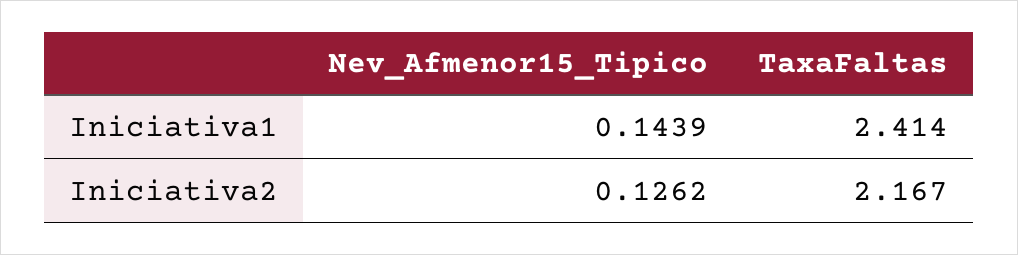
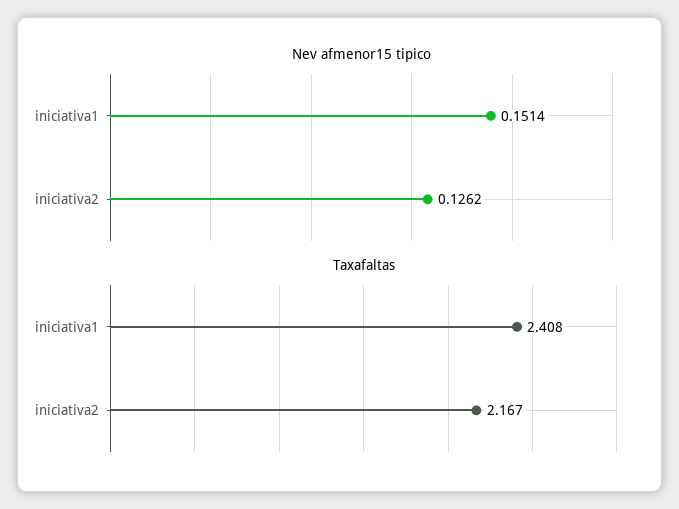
Nev_Afmenor15_Tipico, Iniciativa1: 0.1439 -> 0.1514
TaxaFaltas, Iniciativa1: 2.414 -> 2.408

